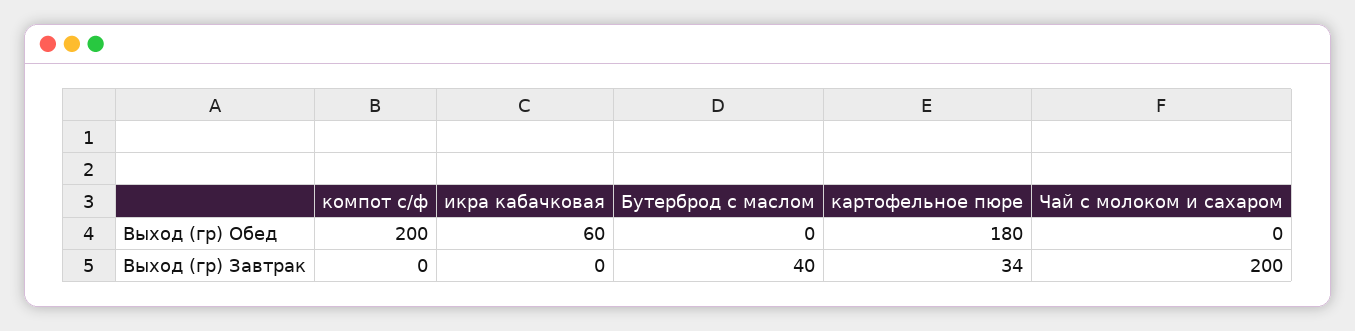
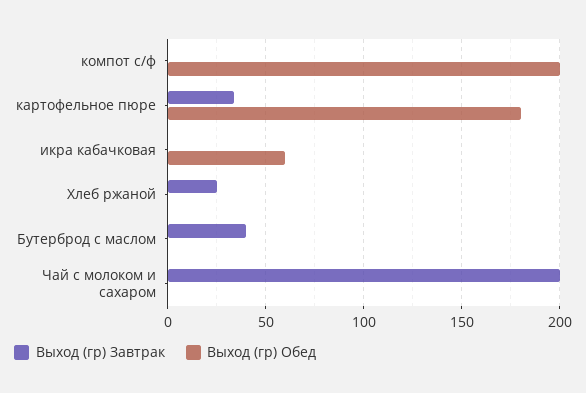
Выход (гр) Завтрак, Хлеб ржаной: none -> 25
Выход (гр) Обед, Хлеб ржаной: none -> 0

